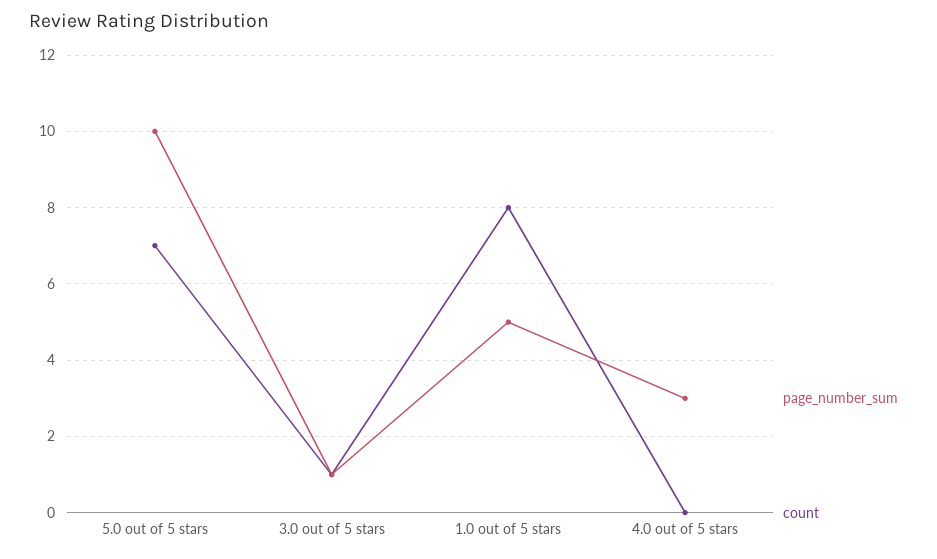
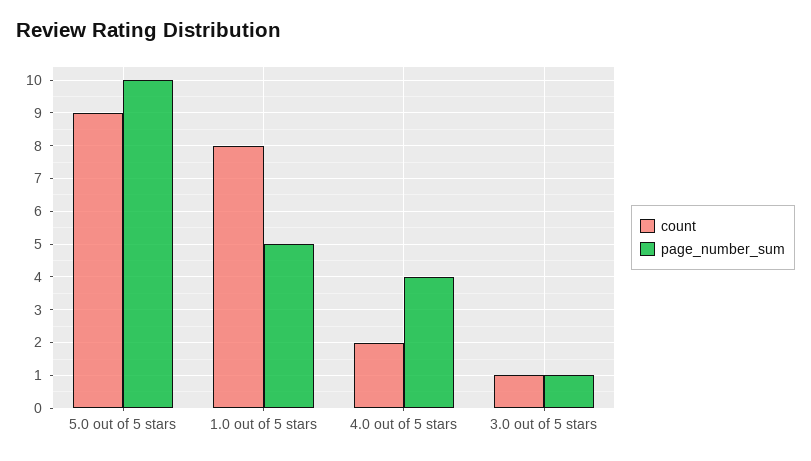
count, 5.0 out of 5 stars: 7 -> 9
page_number_sum, 4.0 out of 5 stars: 3 -> 4
count, 4.0 out of 5 stars: 0 -> 2

